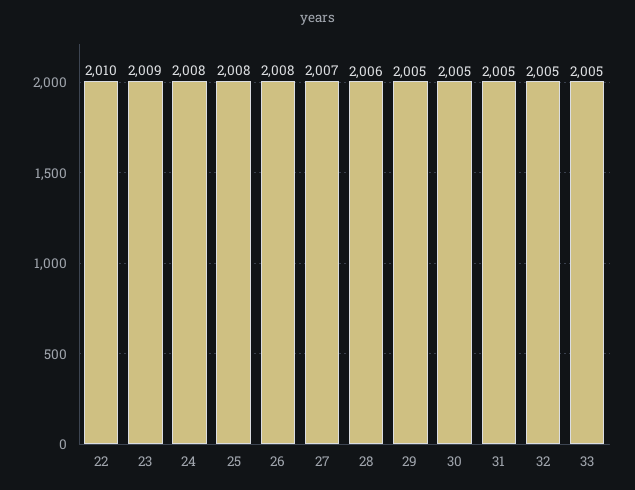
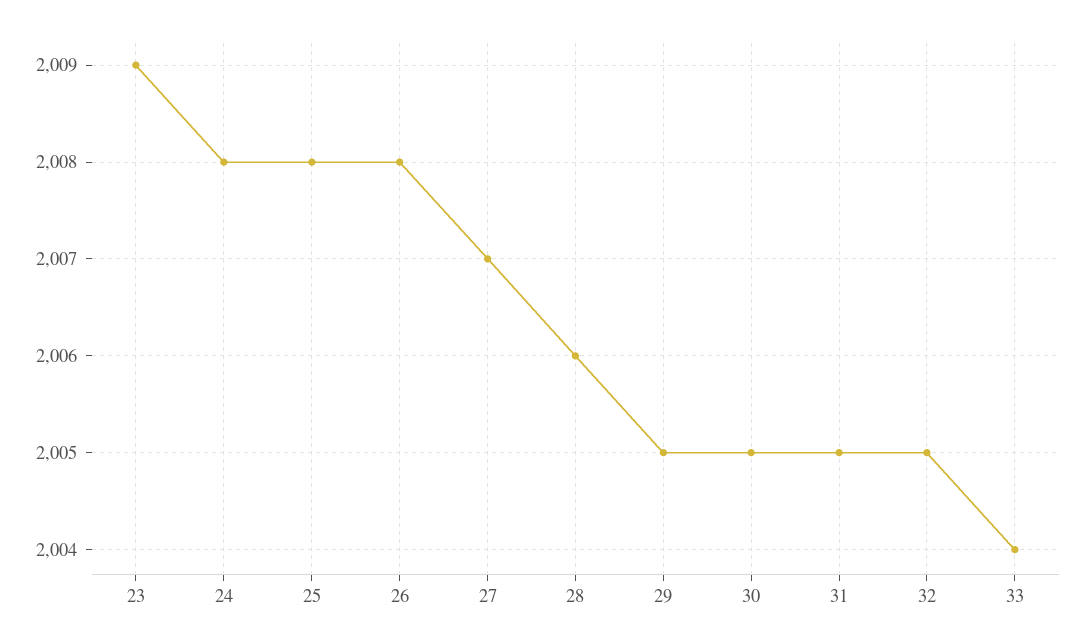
22: 2010 -> none
33: 2005 -> 2004

